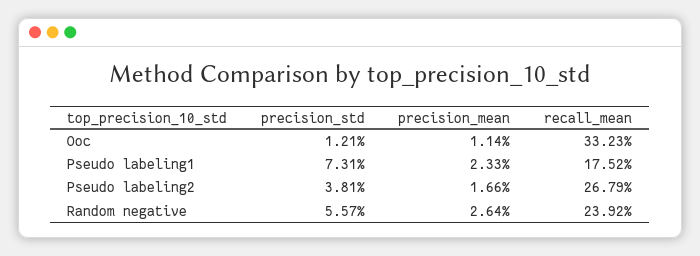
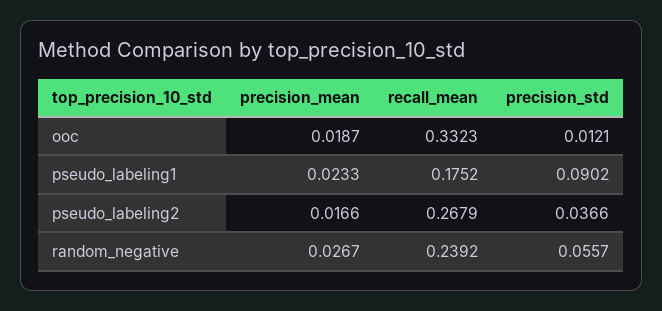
precision_mean, Ooc: 0.0114 -> 0.0187
precision_std, Pseudo labeling1: 0.0731 -> 0.0902
precision_std, Pseudo labeling2: 0.0381 -> 0.0366
precision_mean, Random negative: 0.0264 -> 0.0267

